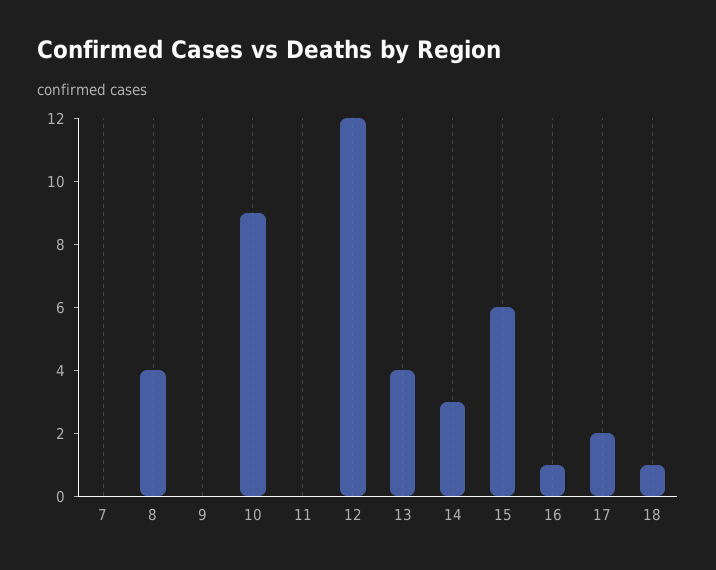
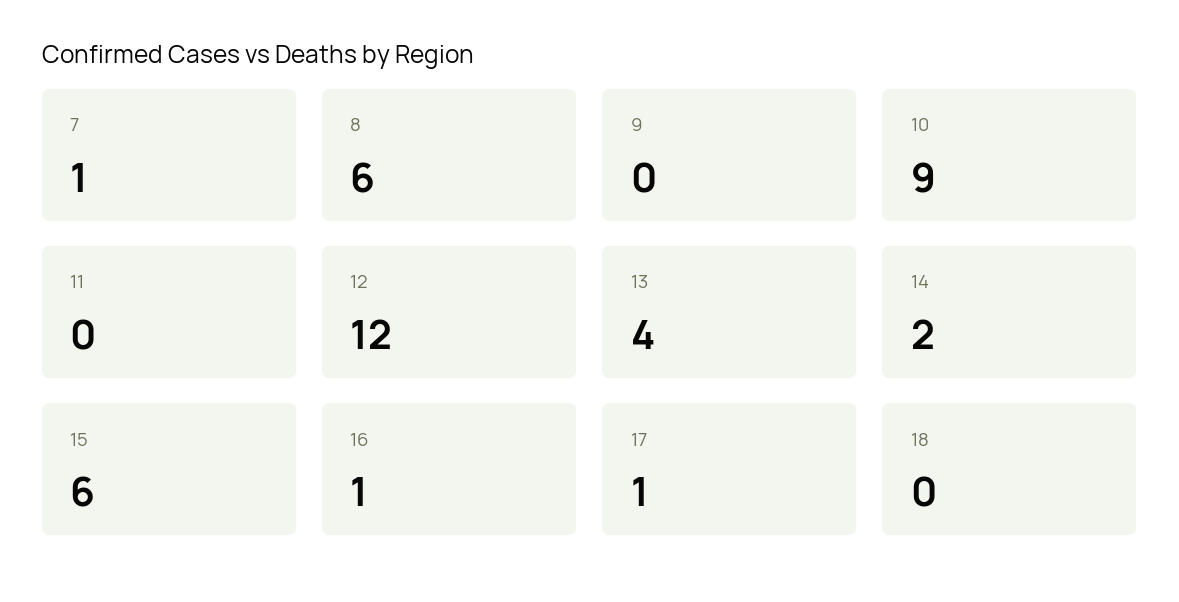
7: 0 -> 1
8: 4 -> 6
14: 3 -> 2
17: 2 -> 1
18: 1 -> 0

